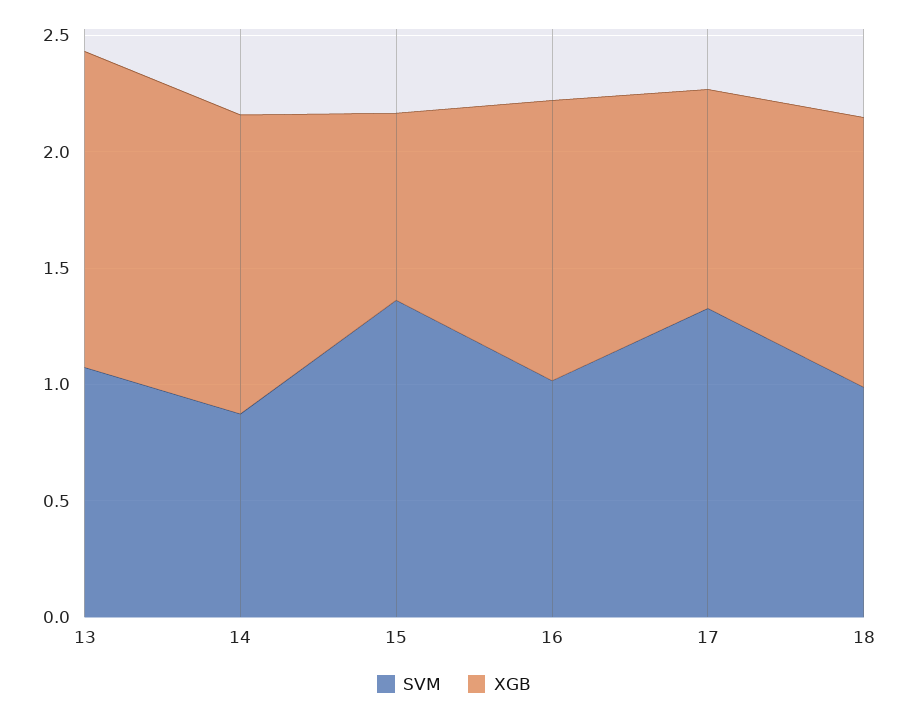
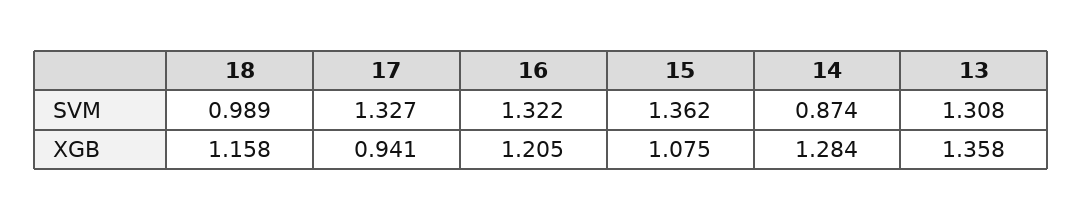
SVM, 13: 1.1 -> 1.308
XGB, 15: 0.8 -> 1.075
SVM, 16: 1 -> 1.322

